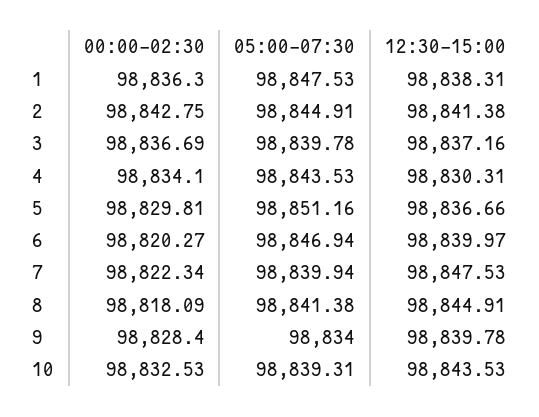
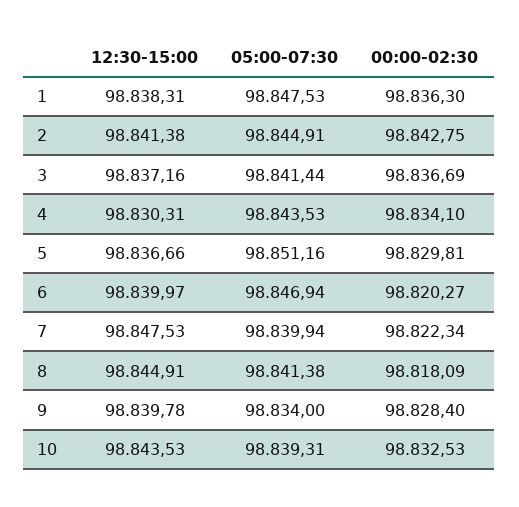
05:00-07:30, 3: 98839.78 -> 98841.44

